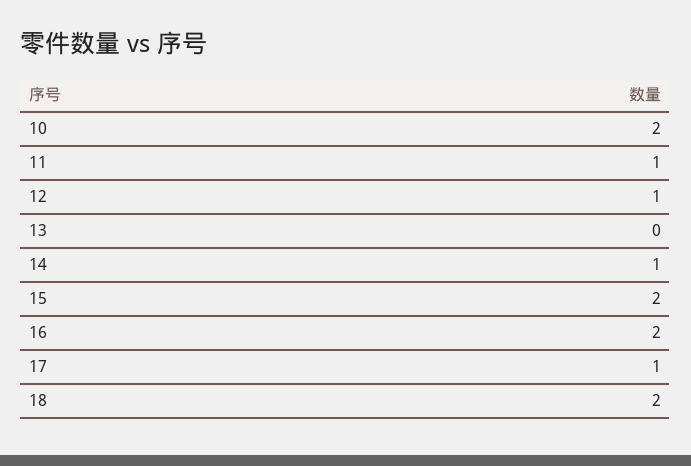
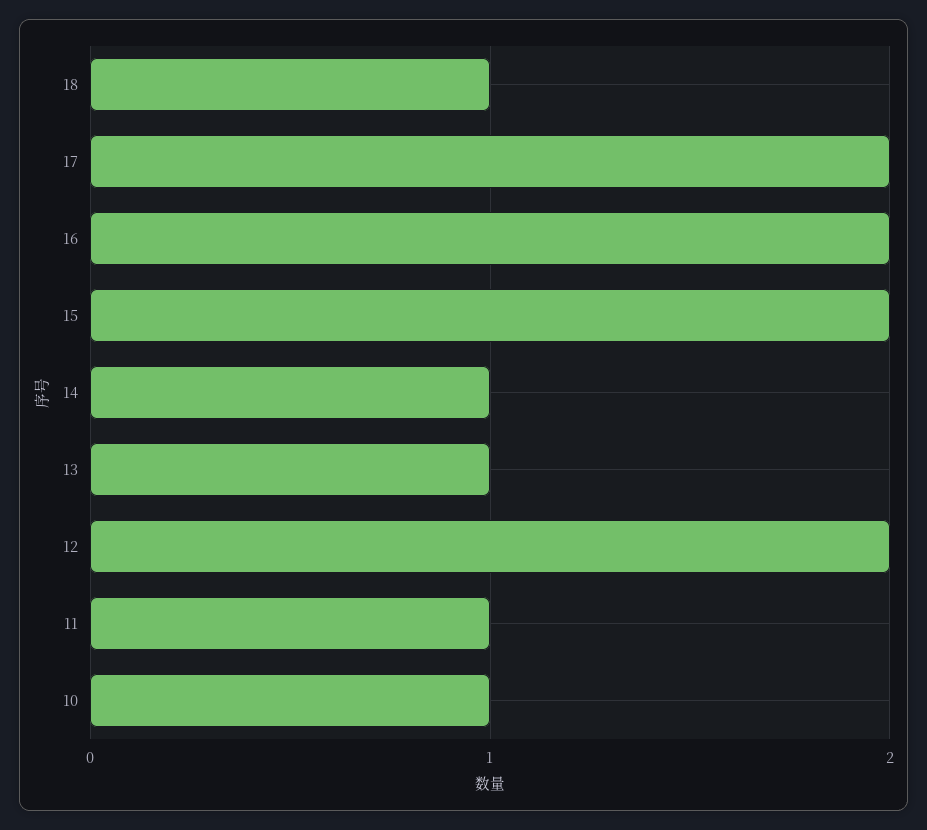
10: 2 -> 1
12: 1 -> 2
13: 0 -> 1
17: 1 -> 2
18: 2 -> 1

